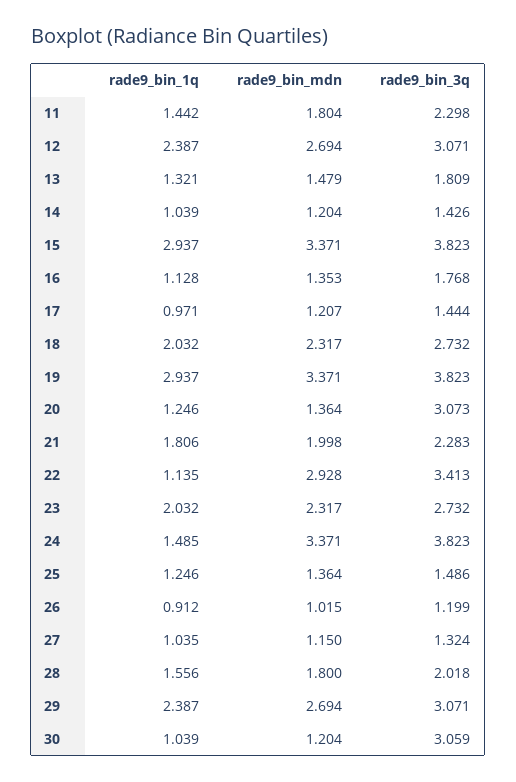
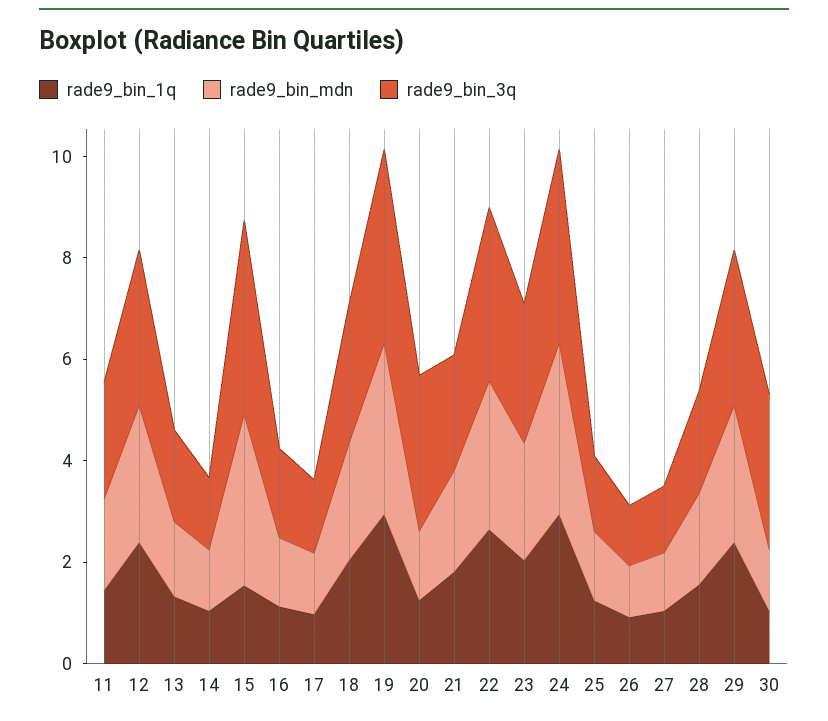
rade9_bin_1q, 15: 2.937 -> 1.5
rade9_bin_1q, 22: 1.135 -> 2.5
rade9_bin_1q, 24: 1.485 -> 3

